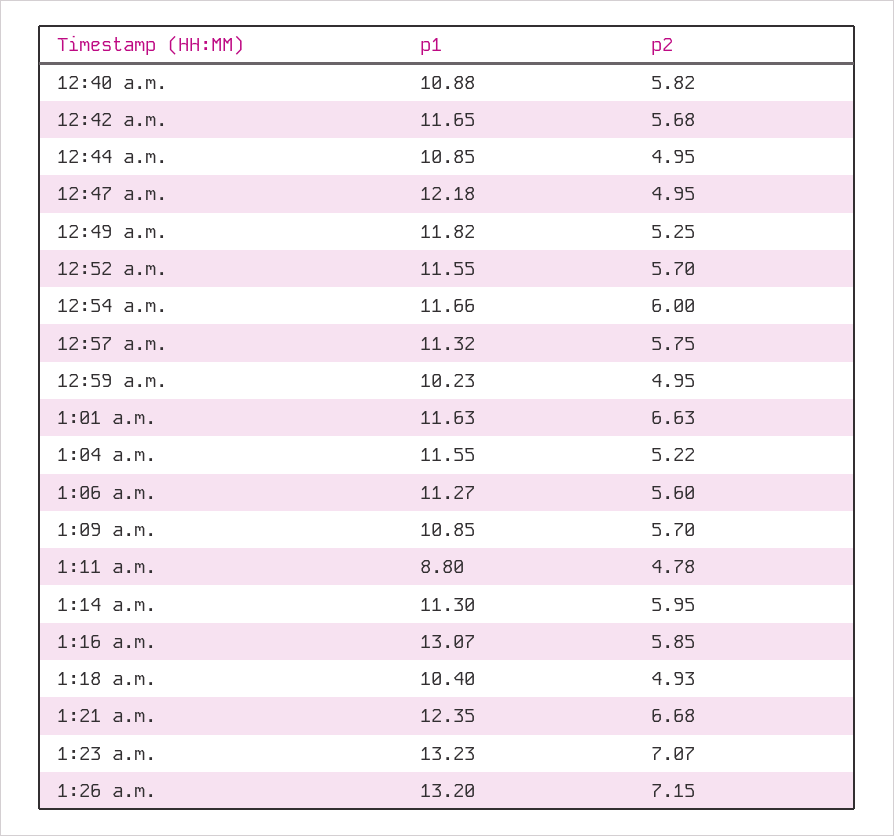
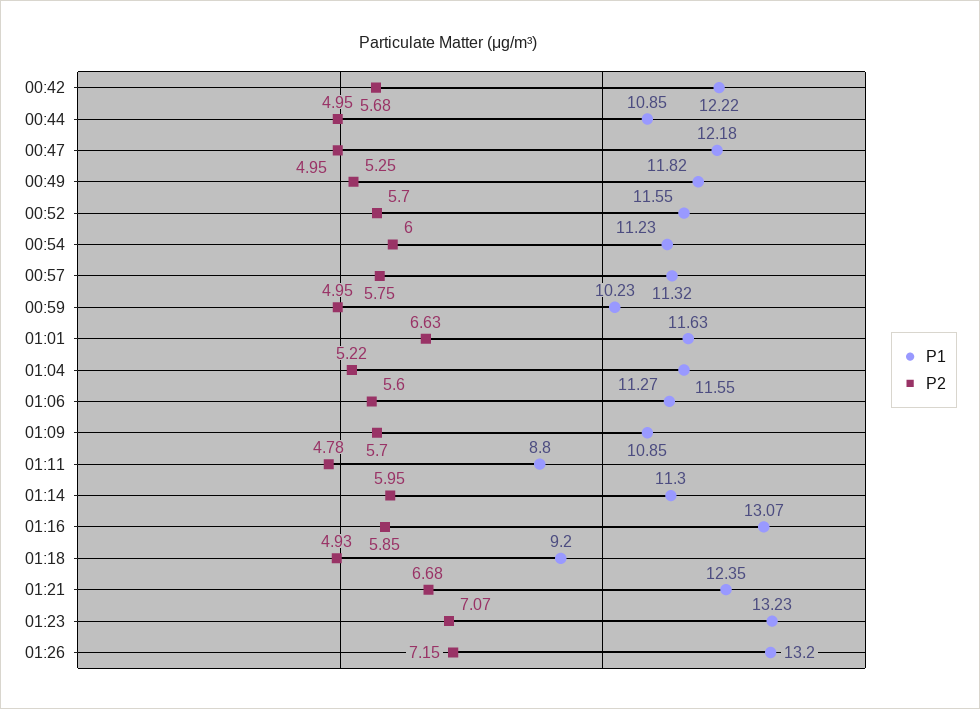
p1, 12:40 a.m.: 10.88 -> none
p2, 12:40 a.m.: 5.82 -> none
p1, 12:42 a.m.: 11.65 -> 12.22
p1, 12:54 a.m.: 11.66 -> 11.23
p1, 1:18 a.m.: 10.4 -> 9.2

